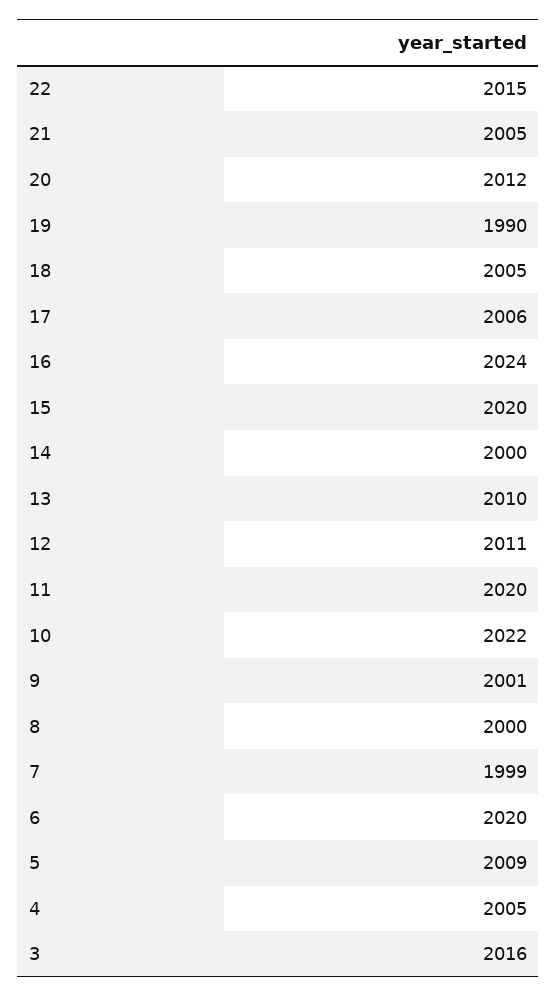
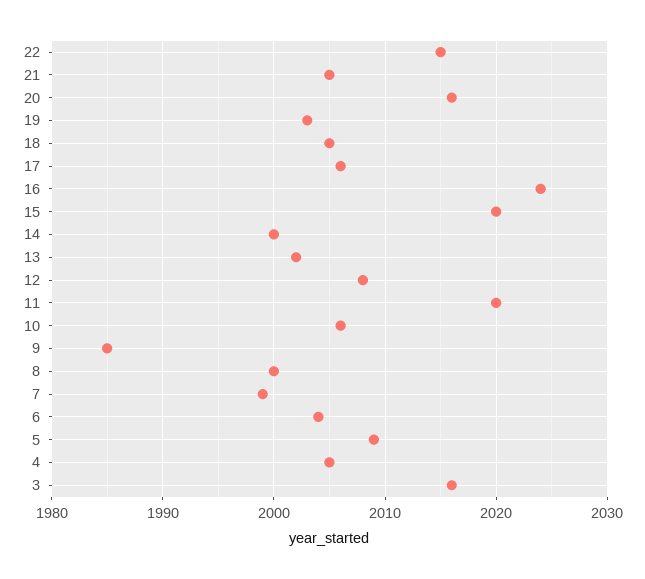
20: 2012 -> 2016
19: 1990 -> 2003
13: 2010 -> 2002
12: 2011 -> 2008
10: 2022 -> 2006
9: 2001 -> 1985
6: 2020 -> 2004

